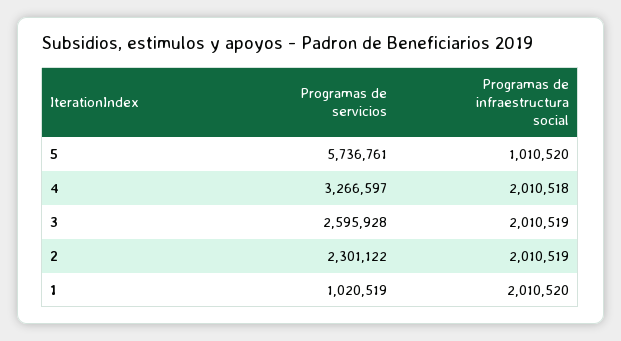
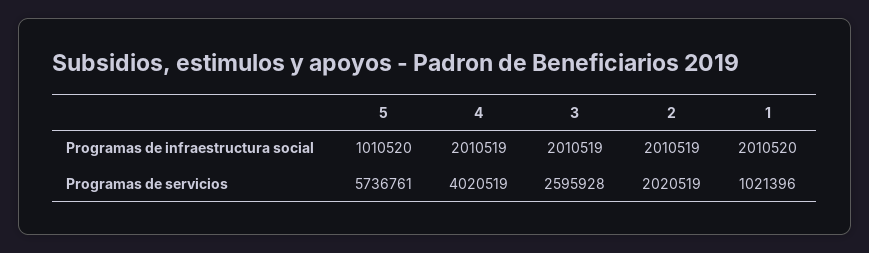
Programas de servicios, 4: 3266597 -> 4020519
Programas de infraestructura social, 4: 2010518 -> 2010519
Programas de servicios, 2: 2301122 -> 2020519
Programas de servicios, 1: 1020519 -> 1021396

